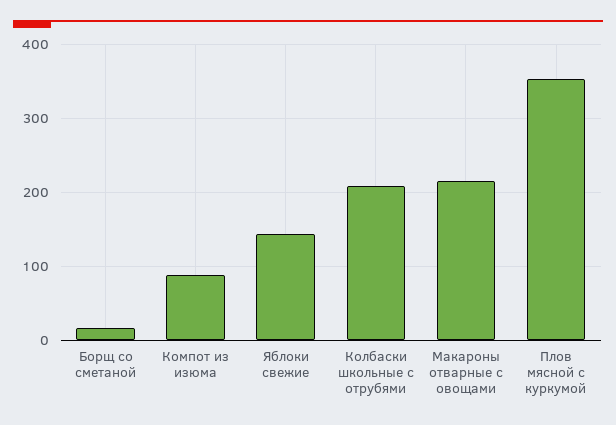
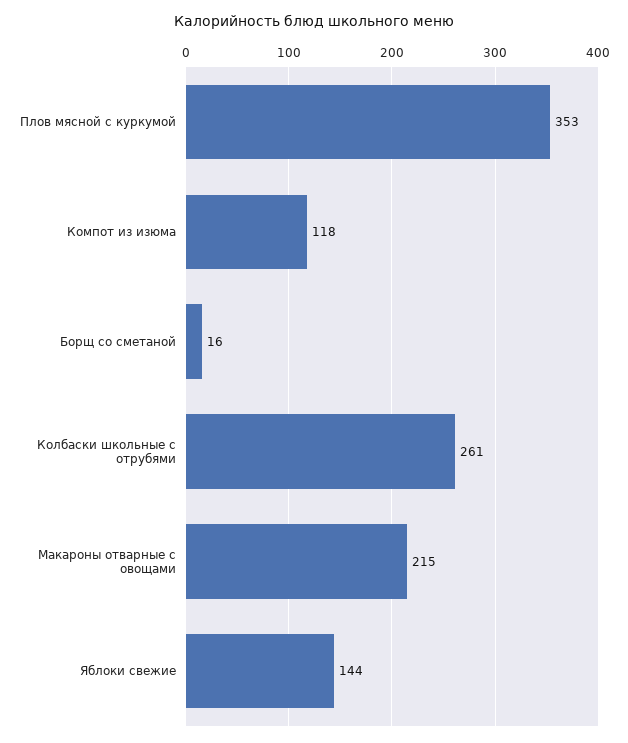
Компот из изюма: 90 -> 118
Колбаски школьные с отрубями: 210 -> 261

